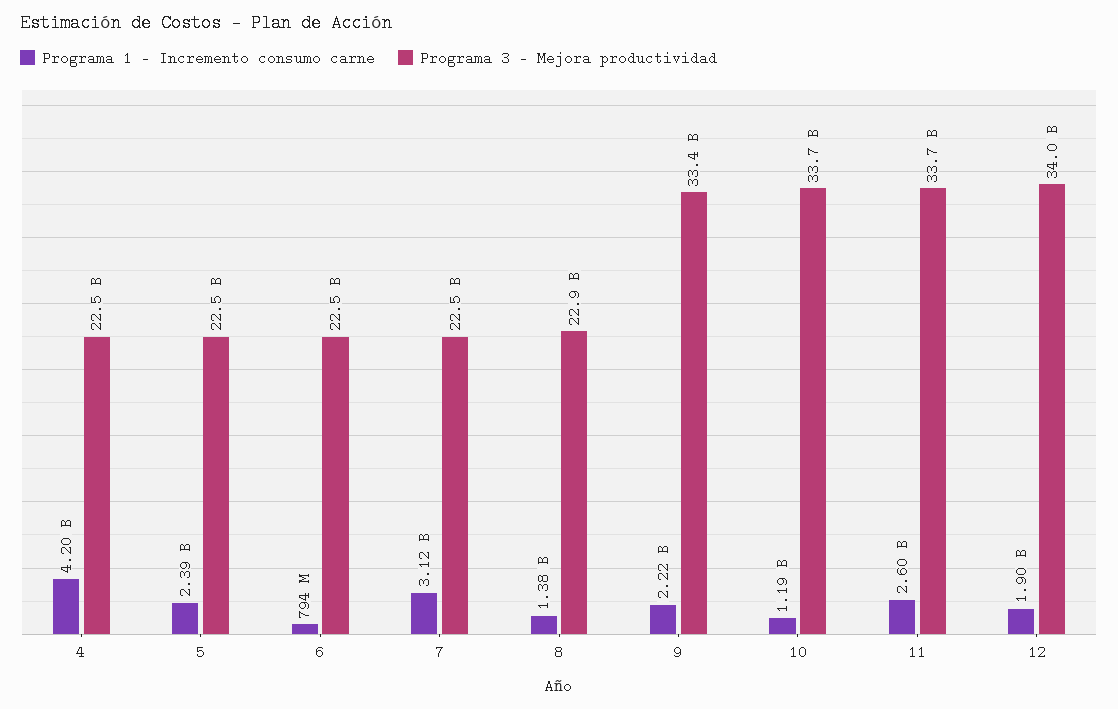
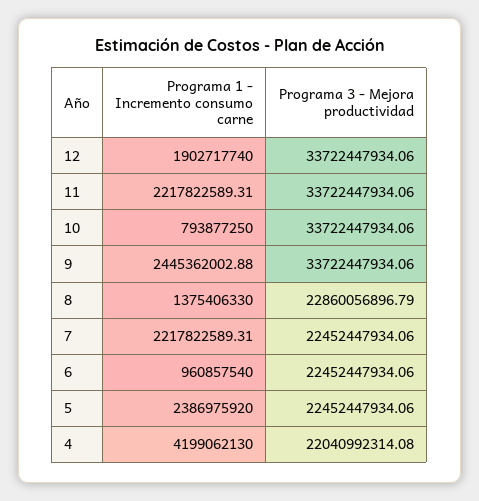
Programa 3 - Mejora productividad, 4: 22500000000 -> 22040992314.08
Programa 1 - Incremento consumo carne, 6: 794000000 -> 960857540
Programa 1 - Incremento consumo carne, 7: 3120000000 -> 2217822589.31
Programa 1 - Incremento consumo carne, 9: 2220000000 -> 2445362002.88
Programa 3 - Mejora productividad, 9: 33400000000 -> 33722447934.06
Programa 1 - Incremento consumo carne, 10: 1190000000 -> 793877250
Programa 1 - Incremento consumo carne, 11: 2600000000 -> 2217822589.31
Programa 3 - Mejora productividad, 12: 34000000000 -> 33722447934.06

